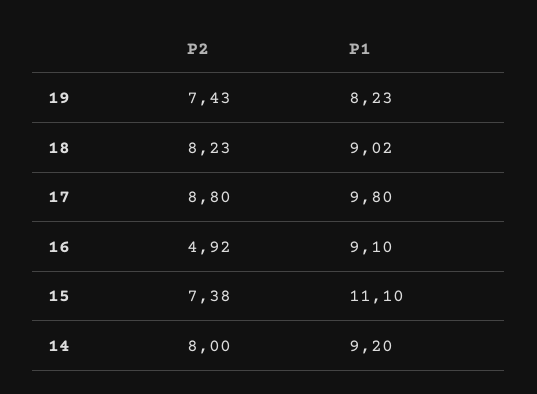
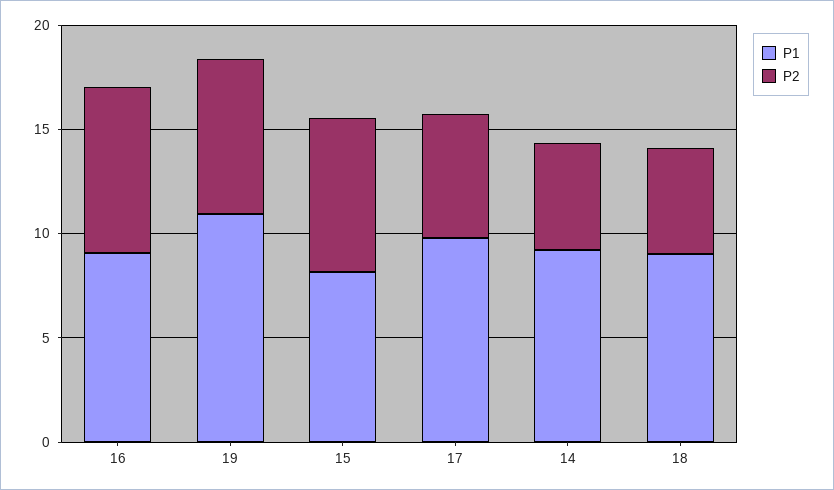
P1, 19: 8.23 -> 11
P2, 18: 8.23 -> 5
P2, 17: 8.8 -> 6
P2, 16: 4.92 -> 8
P1, 15: 11.1 -> 8
P2, 14: 8 -> 5

